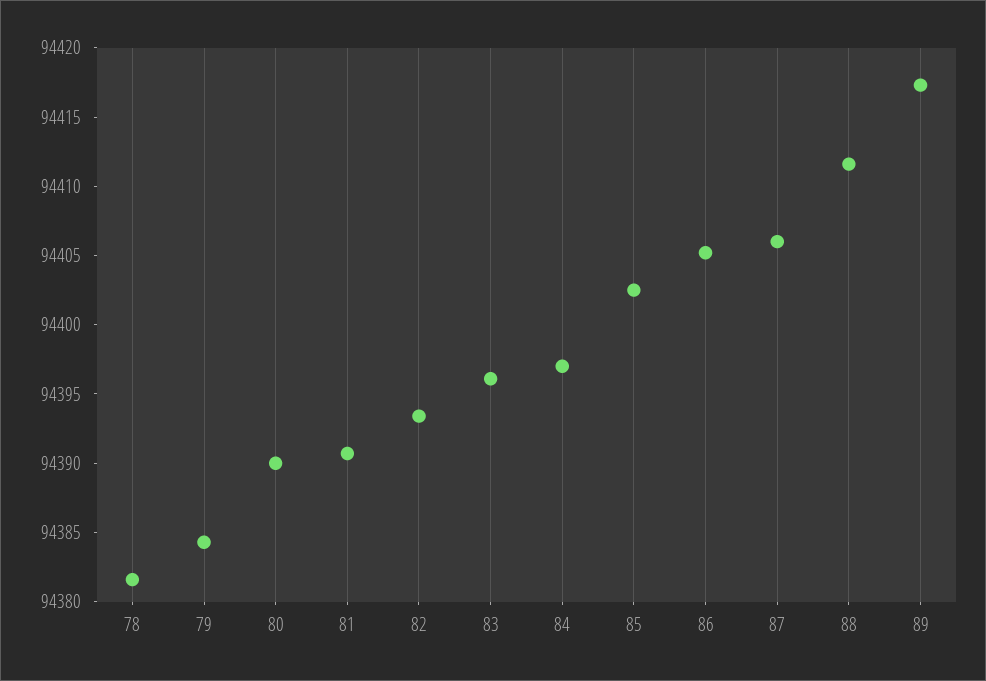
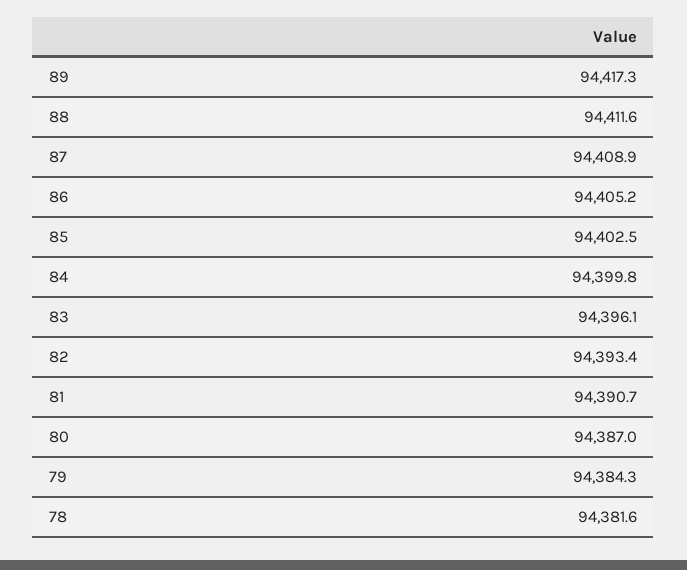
80: 94390 -> 94387
84: 94397 -> 94399.8
87: 94406 -> 94408.9

